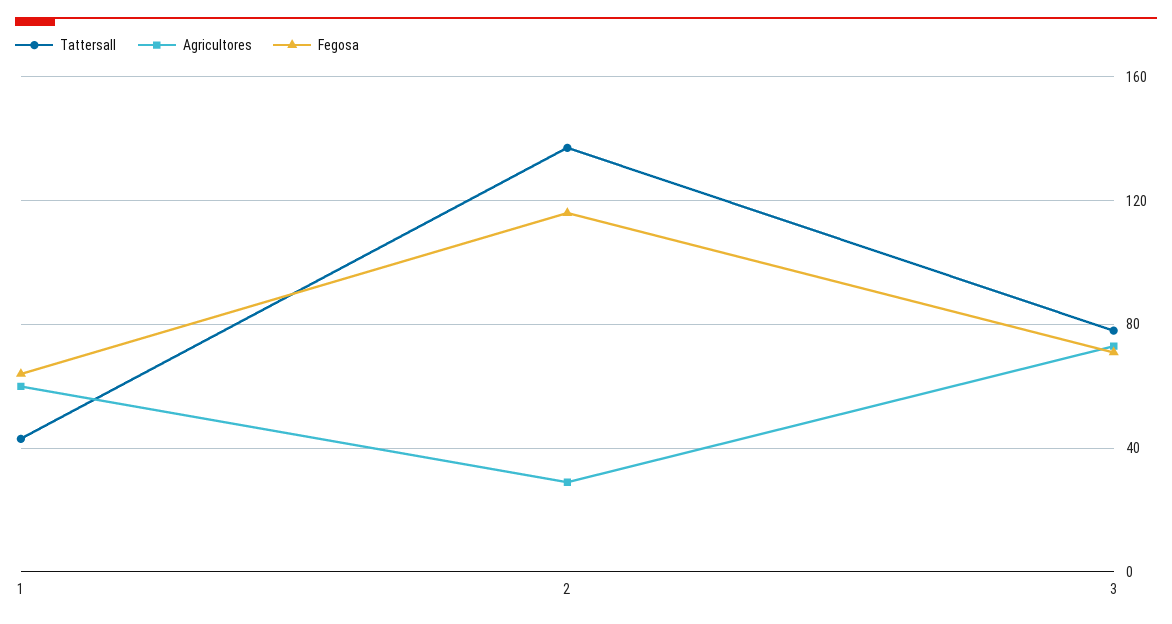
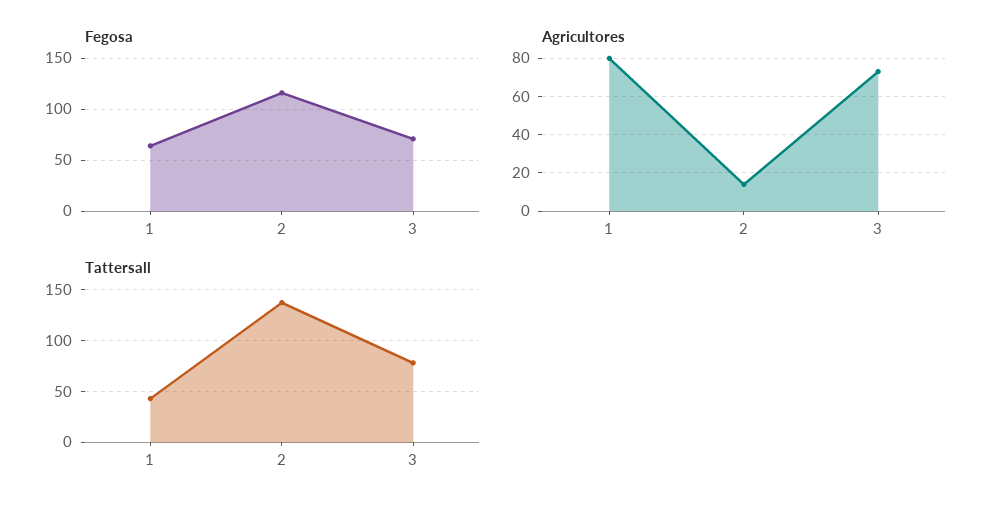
Agricultores, 1: 60 -> 80
Agricultores, 2: 30 -> 15

